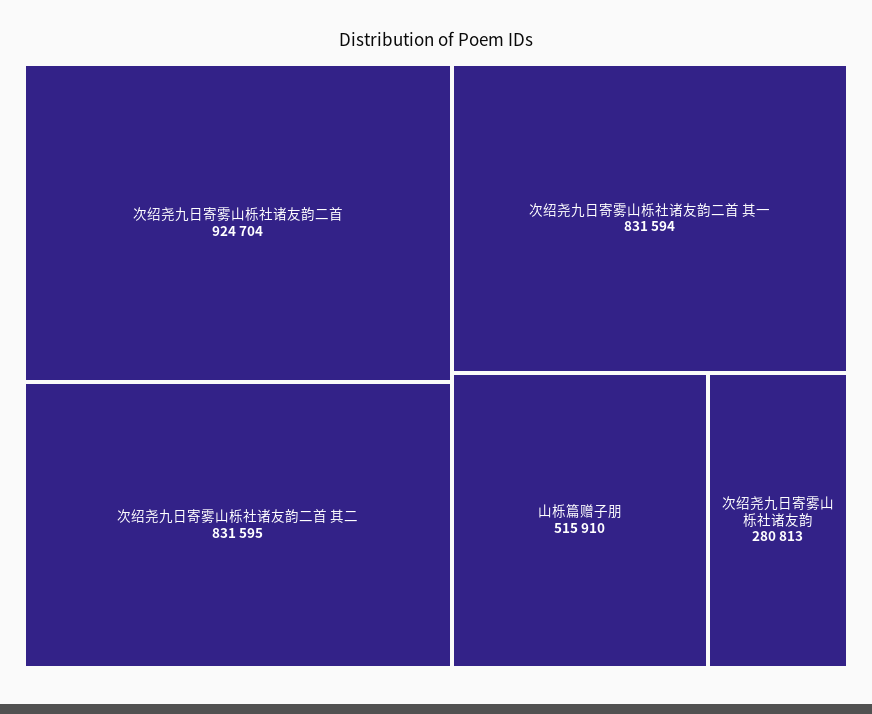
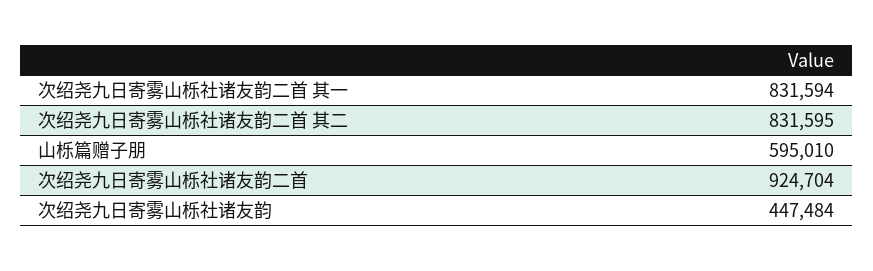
山栎篇赠子朋: 515910 -> 595010
次绍尧九日寄雾山栎社诸友韵: 280813 -> 447484

